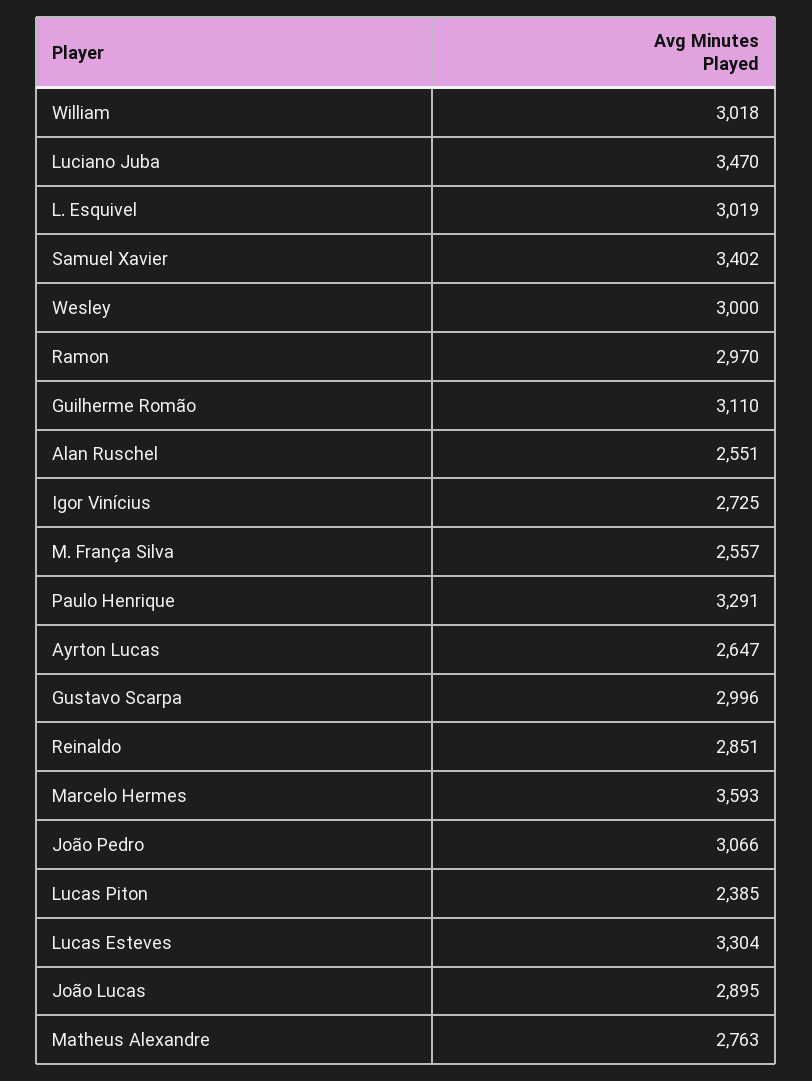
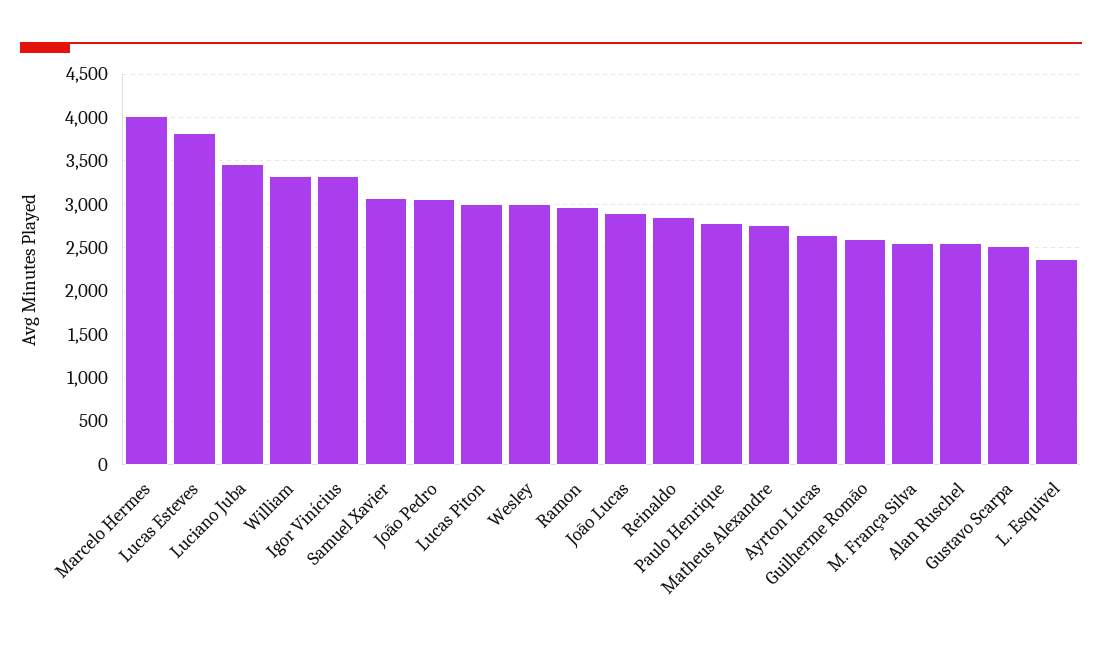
William: 3018 -> 3300
L. Esquivel: 3019 -> 2400
Samuel Xavier: 3402 -> 3100
Guilherme Romão: 3110 -> 2600
Igor Vinícius: 2725 -> 3300
Paulo Henrique: 3291 -> 2800
Gustavo Scarpa: 2996 -> 2500
Marcelo Hermes: 3593 -> 4000
Lucas Piton: 2385 -> 3000
Lucas Esteves: 3304 -> 3800

